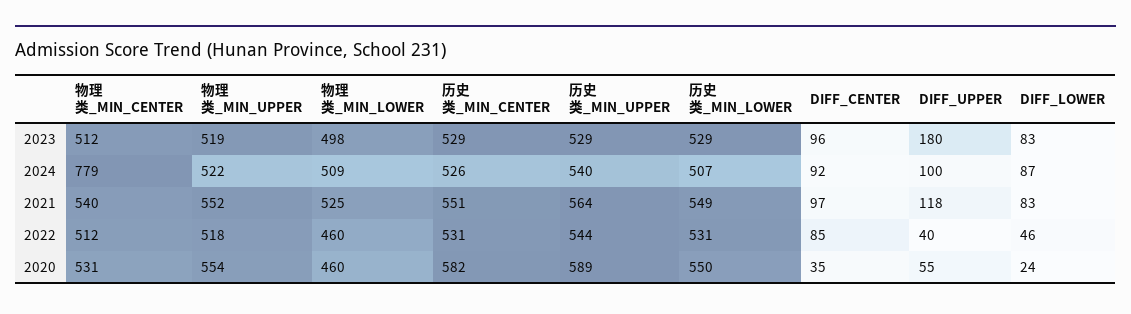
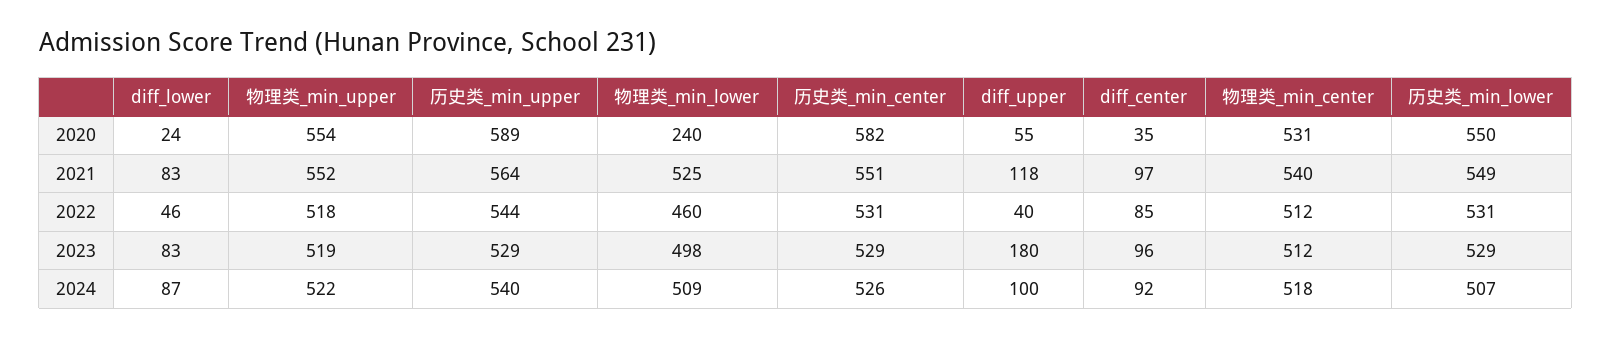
物理类_MIN_CENTER, 2024: 779 -> 518
物理类_MIN_LOWER, 2020: 460 -> 240

